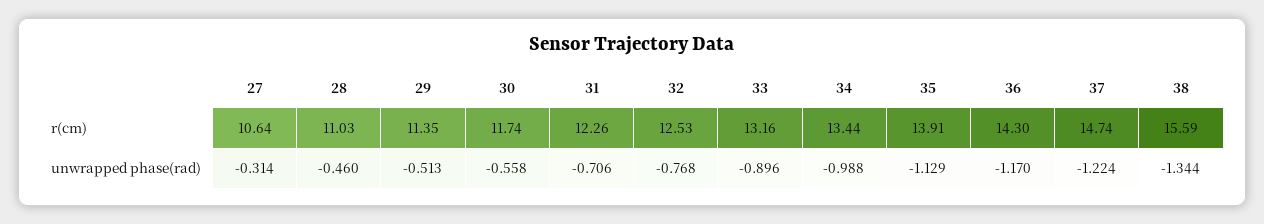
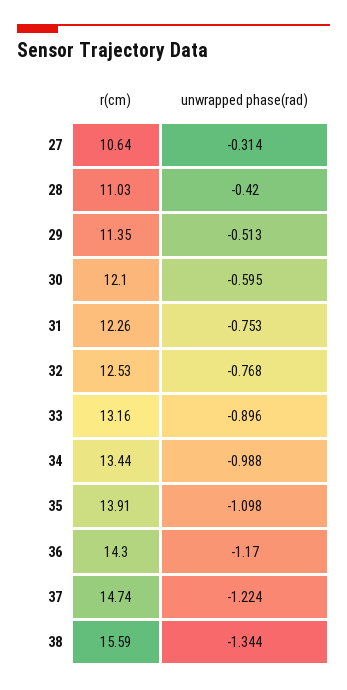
30, r(cm): 11.74 -> 12.1
28, unwrapped phase(rad): -0.46 -> -0.42
30, unwrapped phase(rad): -0.558 -> -0.595
31, unwrapped phase(rad): -0.706 -> -0.753
35, unwrapped phase(rad): -1.129 -> -1.098

